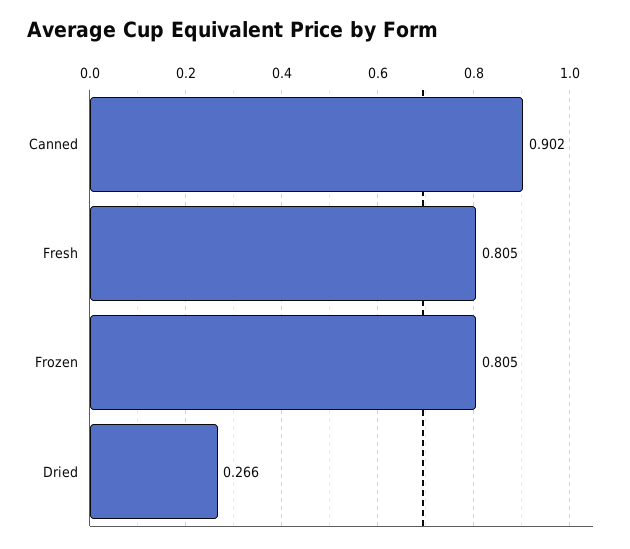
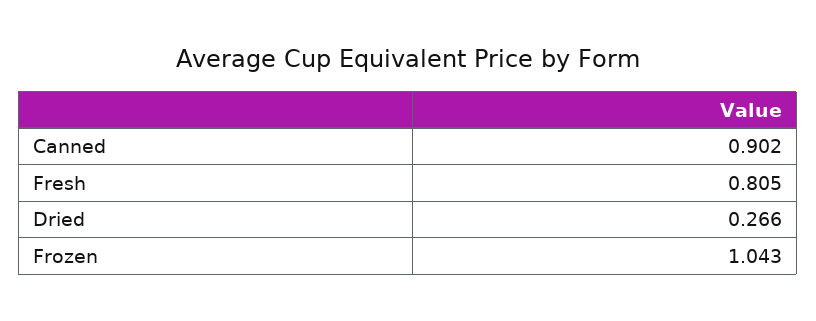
Frozen: 0.805 -> 1.043

